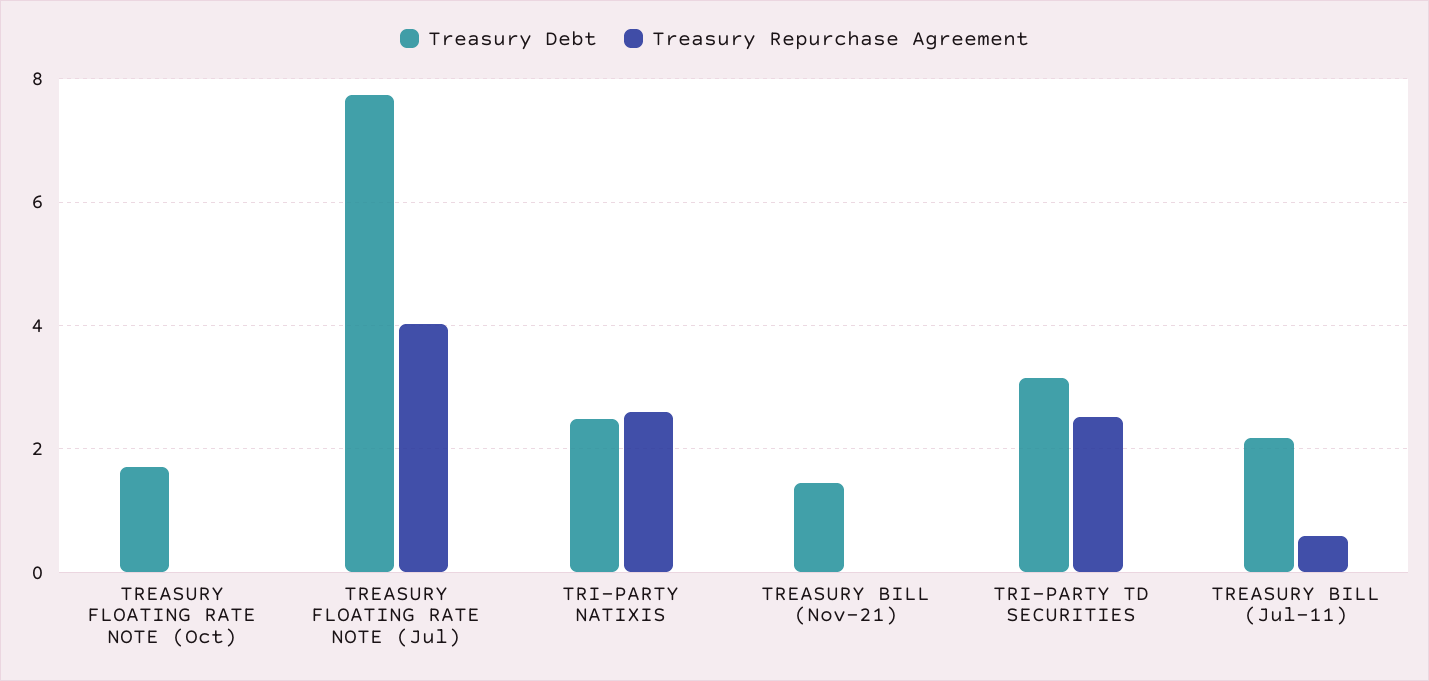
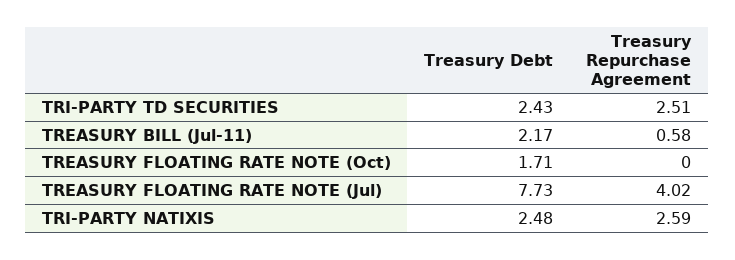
Treasury Debt, TREASURY BILL (Nov-21): 1.4 -> none
Treasury Repurchase Agreement, TREASURY BILL (Nov-21): 0 -> none
Treasury Debt, TRI-PARTY TD SECURITIES: 3.2 -> 2.43

